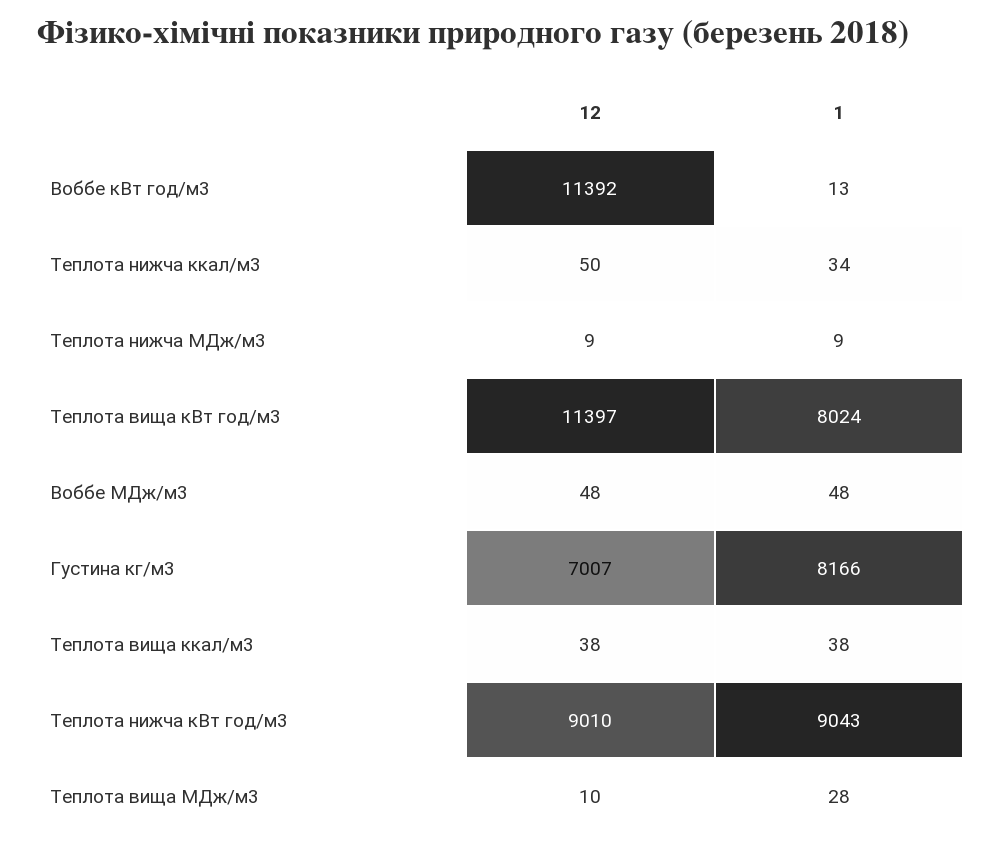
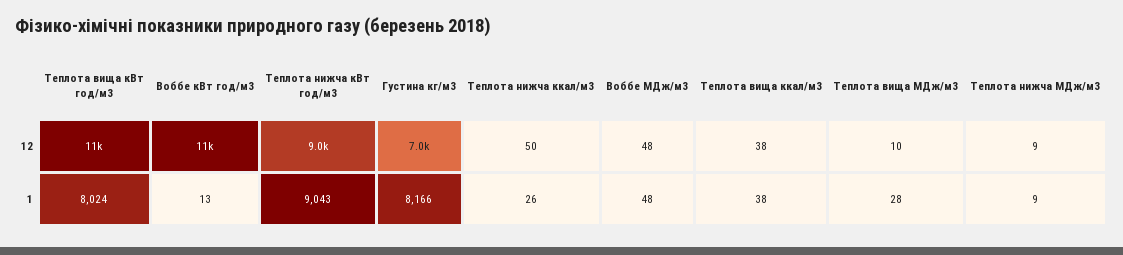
1, Теплота нижча ккал/м3: 34 -> 26

